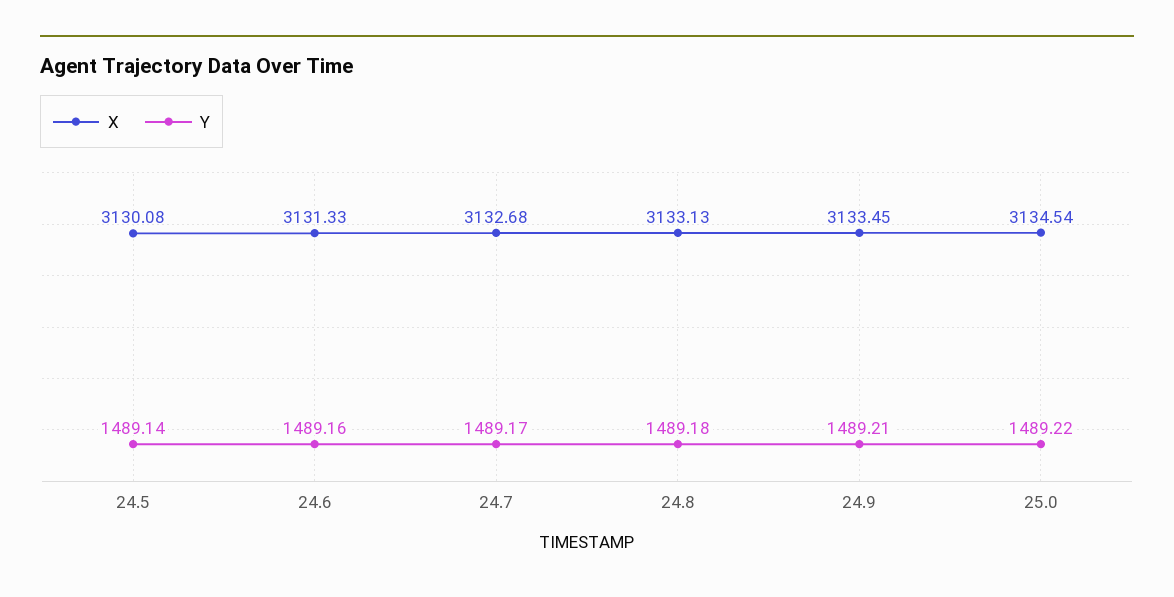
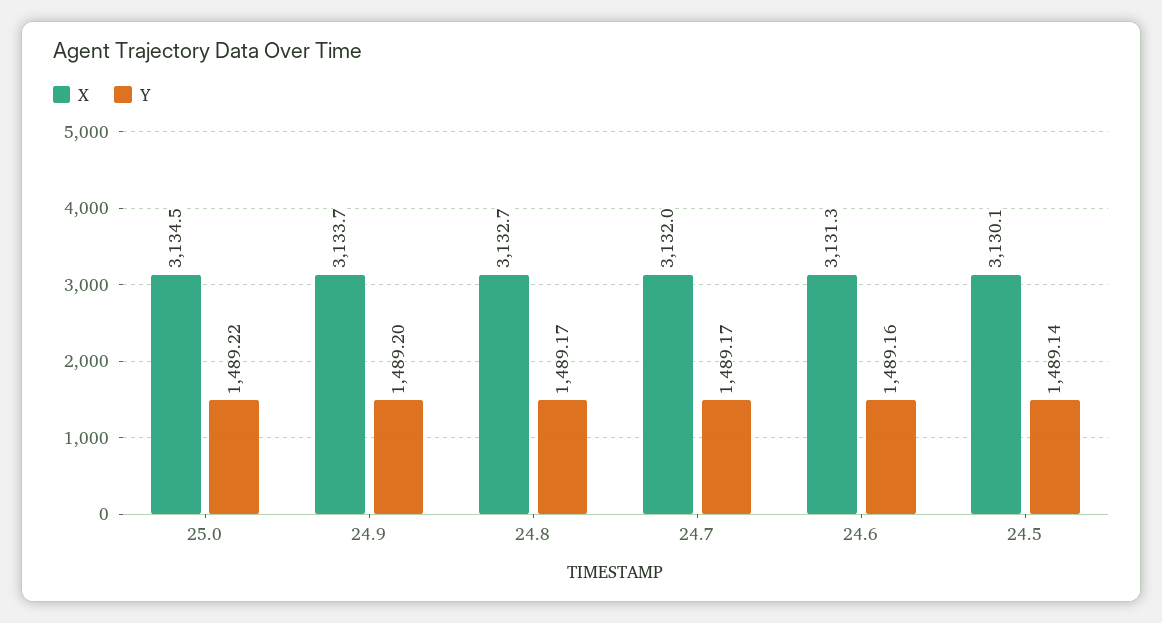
X, 24.7: 3132.68 -> 3132
X, 24.8: 3133.13 -> 3132.7
Y, 24.8: 1489.18 -> 1489.17
X, 24.9: 3133.45 -> 3133.7
Y, 24.9: 1489.21 -> 1489.2

